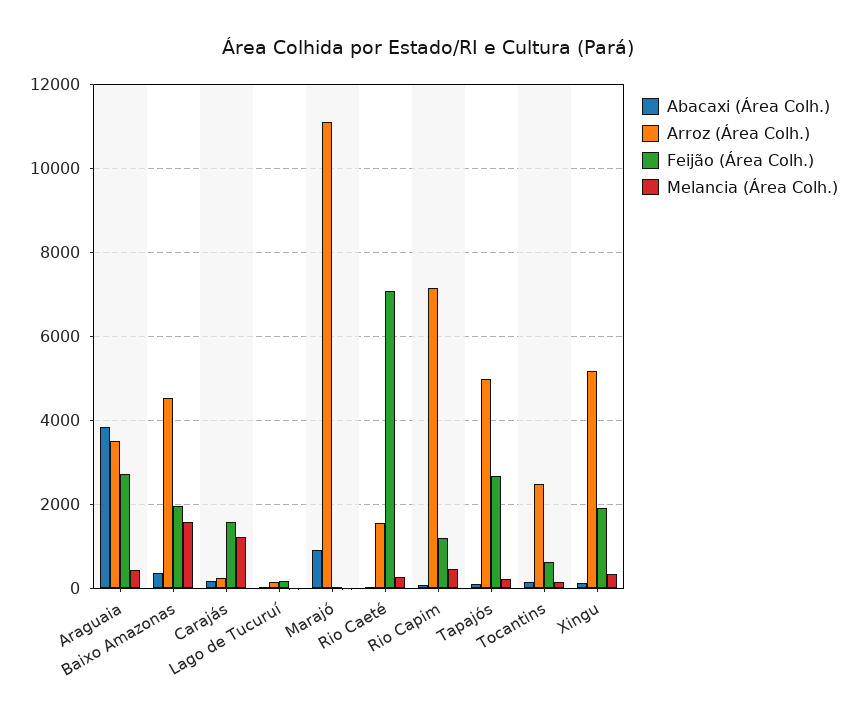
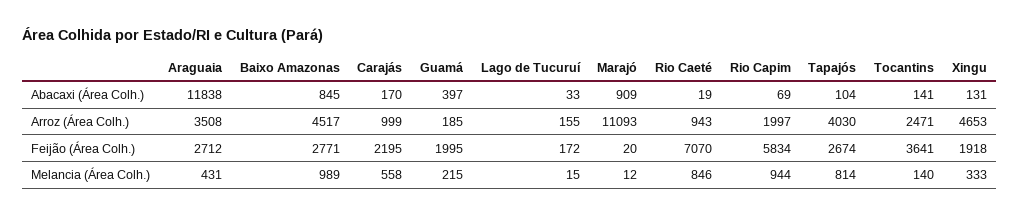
Abacaxi (Área Colh.), Araguaia: 3800 -> 11838
Abacaxi (Área Colh.), Baixo Amazonas: 400 -> 845
Feijão (Área Colh.), Baixo Amazonas: 2000 -> 2771
Melancia (Área Colh.), Baixo Amazonas: 1600 -> 989
Arroz (Área Colh.), Carajás: 200 -> 999
Feijão (Área Colh.), Carajás: 1600 -> 2195
Melancia (Área Colh.), Carajás: 1200 -> 558
Arroz (Área Colh.), Rio Caeté: 1600 -> 943
Melancia (Área Colh.), Rio Caeté: 200 -> 846
Arroz (Área Colh.), Rio Capim: 7200 -> 1997
Feijão (Área Colh.), Rio Capim: 1200 -> 5834
Melancia (Área Colh.), Rio Capim: 400 -> 944
Arroz (Área Colh.), Tapajós: 5000 -> 4030
Melancia (Área Colh.), Tapajós: 200 -> 814
Feijão (Área Colh.), Tocantins: 600 -> 3641
Arroz (Área Colh.), Xingu: 5200 -> 4653
Abacaxi (Área Colh.), Guamá: none -> 397
Arroz (Área Colh.), Guamá: none -> 185
Feijão (Área Colh.), Guamá: none -> 1995
Melancia (Área Colh.), Guamá: none -> 215

